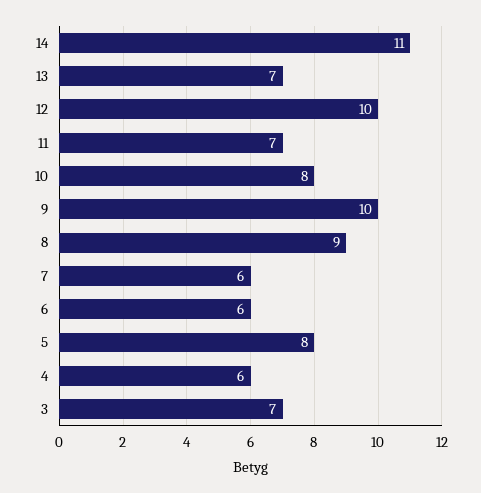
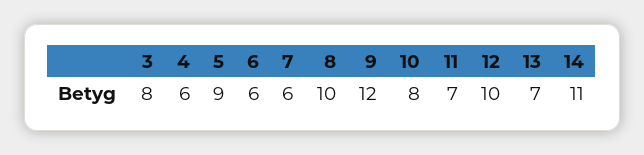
9: 10 -> 12
8: 9 -> 10
5: 8 -> 9
3: 7 -> 8

